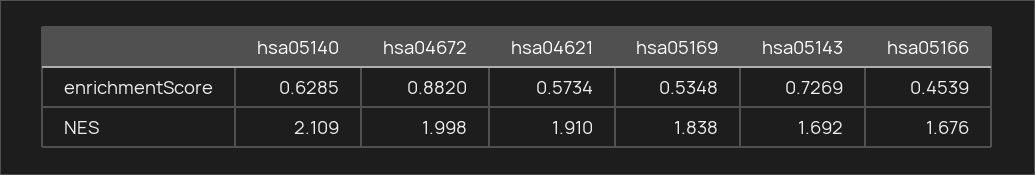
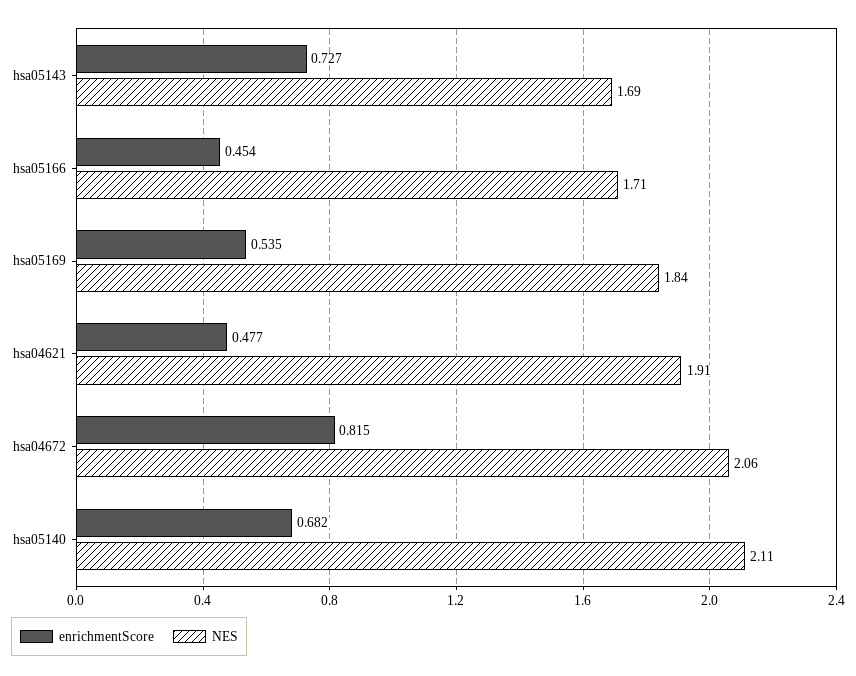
enrichmentScore, hsa05140: 0.6285 -> 0.682
enrichmentScore, hsa04672: 0.882 -> 0.815
enrichmentScore, hsa04621: 0.5734 -> 0.477
NES, hsa04672: 1.998 -> 2.06
NES, hsa05166: 1.676 -> 1.71

